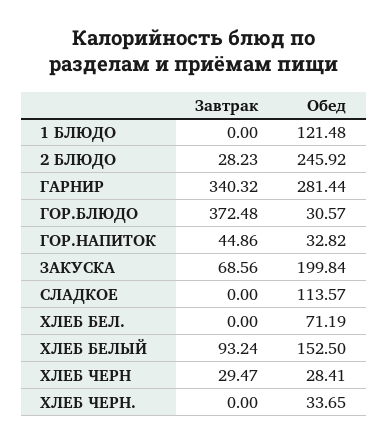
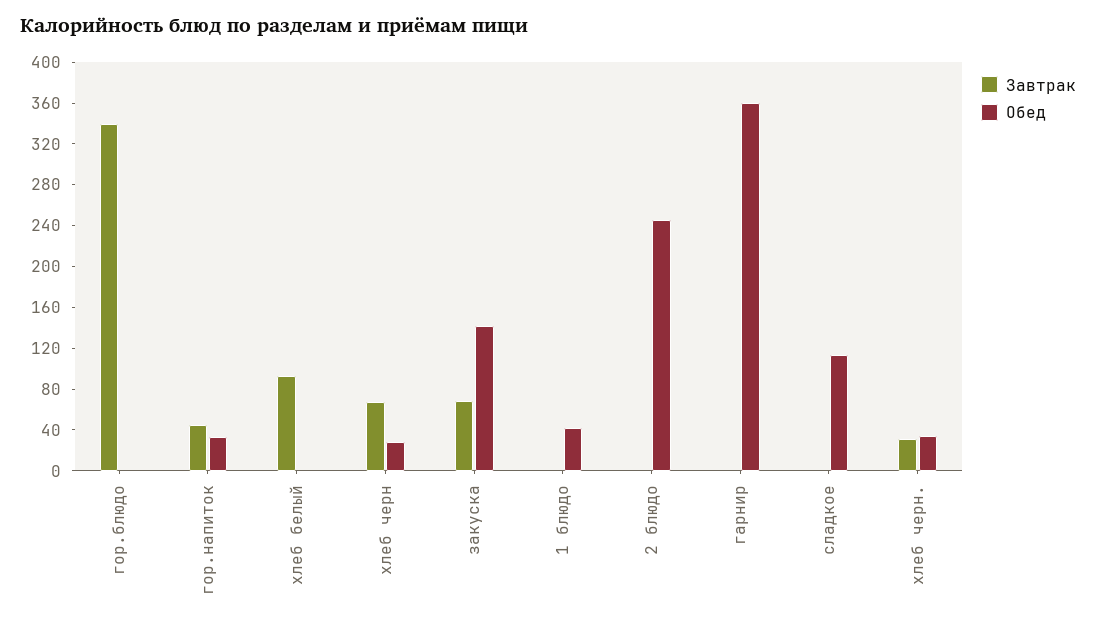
Обед, 1 БЛЮДО: 121.48 -> 40
Завтрак, 2 БЛЮДО: 28.23 -> 0
Завтрак, ГАРНИР: 340.32 -> 0
Обед, ГАРНИР: 281.44 -> 360
Завтрак, ГОР.БЛЮДО: 372.48 -> 340
Обед, ГОР.БЛЮДО: 30.57 -> 0
Обед, ЗАКУСКА: 199.84 -> 140
Завтрак, ХЛЕБ БЕЛ.: 0 -> none
Обед, ХЛЕБ БЕЛ.: 71.19 -> none
Обед, ХЛЕБ БЕЛЫЙ: 152.5 -> 0
Завтрак, ХЛЕБ ЧЕРН: 29.47 -> 70
Завтрак, ХЛЕБ ЧЕРН.: 0 -> 30

